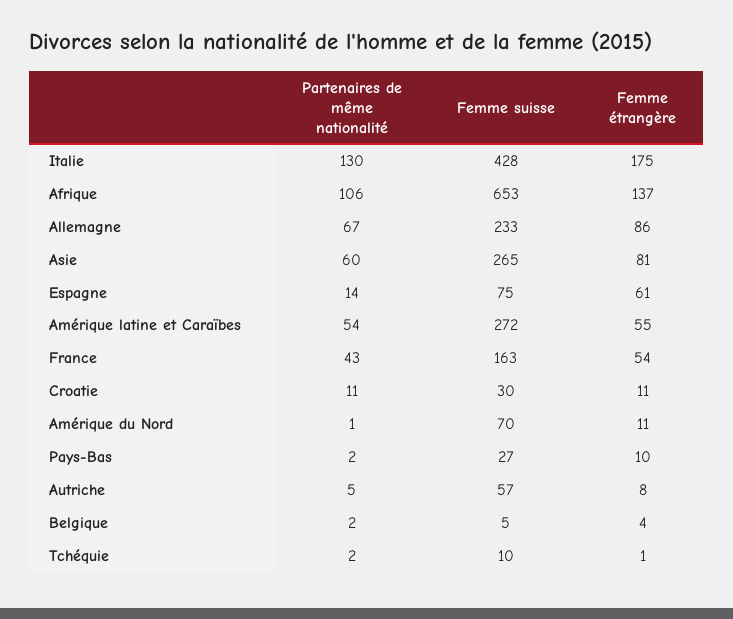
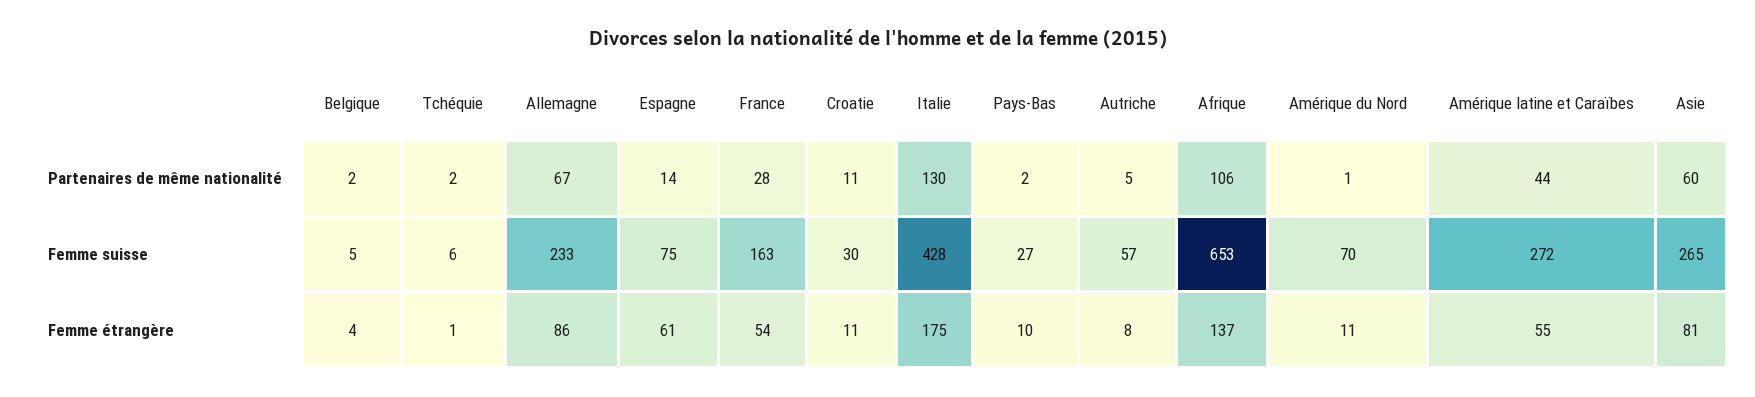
Partenaires de même nationalité, Amérique latine et Caraïbes: 54 -> 44
Partenaires de même nationalité, France: 43 -> 28
Femme suisse, Tchéquie: 10 -> 6

